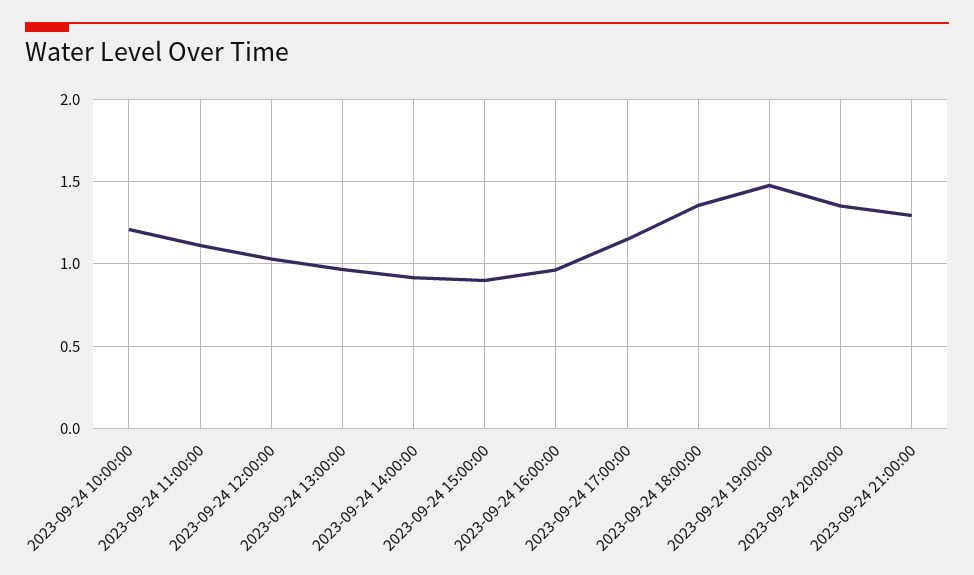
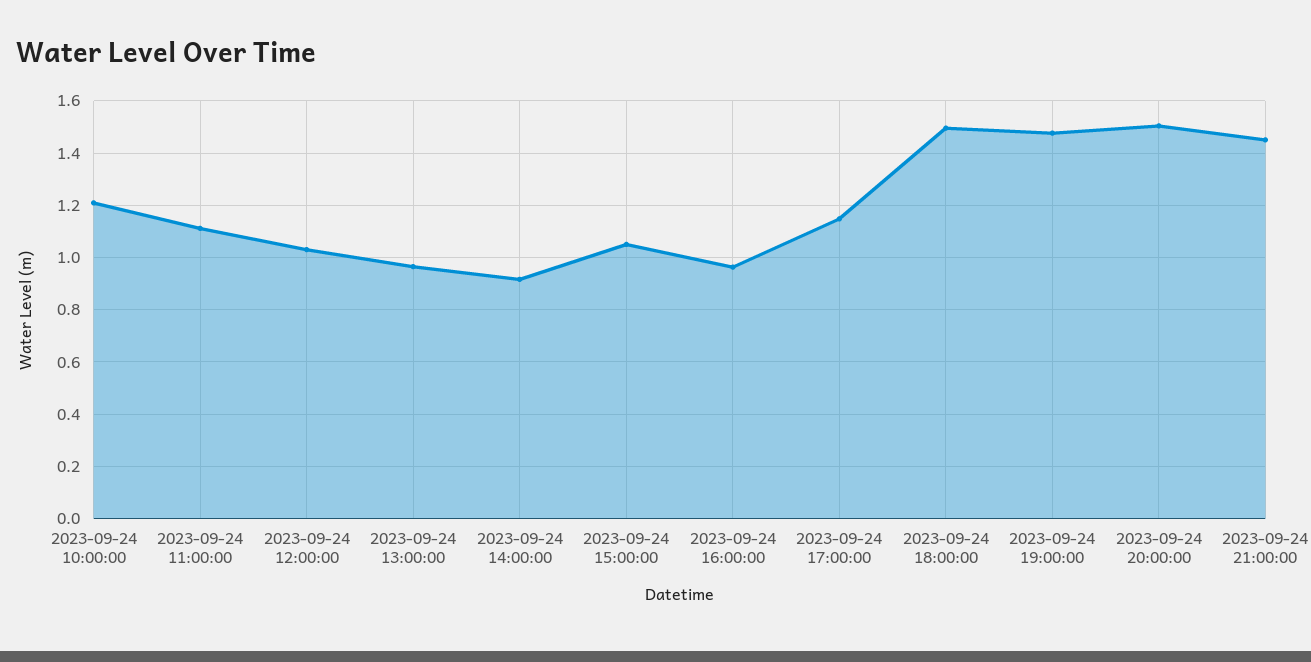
2023-09-24 15:00:00: 0.9 -> 1.05
2023-09-24 18:00:00: 1.35 -> 1.5
2023-09-24 20:00:00: 1.35 -> 1.5
2023-09-24 21:00:00: 1.3 -> 1.45

